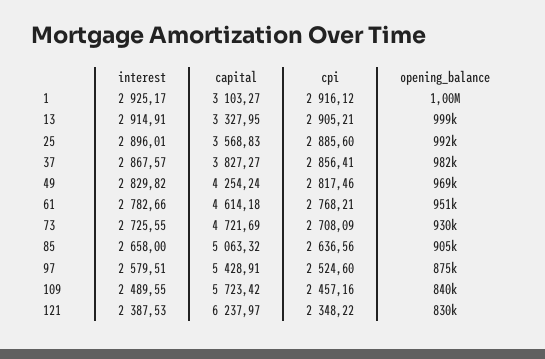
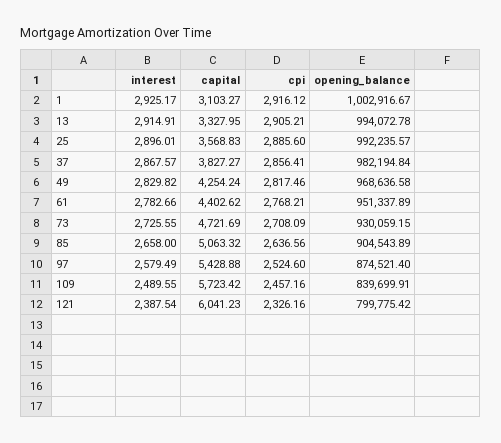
opening_balance, 13: 999000 -> 994072.78
capital, 61: 4614.18 -> 4402.62
interest, 97: 2579.51 -> 2579.49
capital, 97: 5428.91 -> 5428.88
interest, 121: 2387.53 -> 2387.54
capital, 121: 6237.97 -> 6041.23
cpi, 121: 2348.22 -> 2326.16
opening_balance, 121: 830000 -> 799775.42

